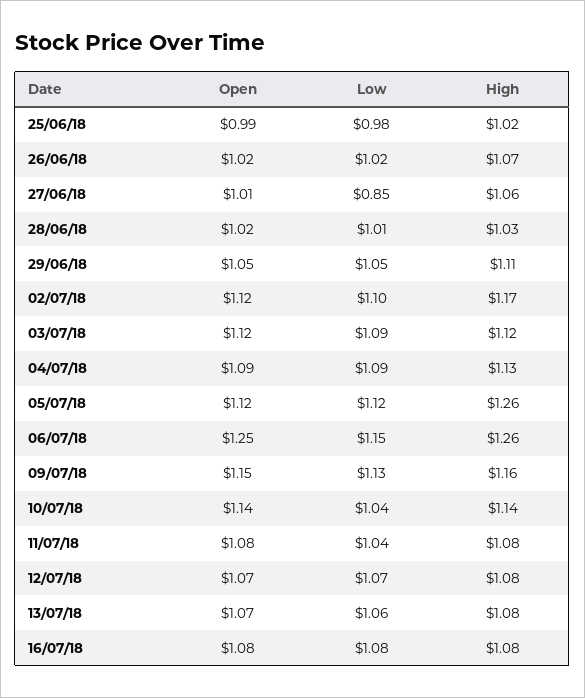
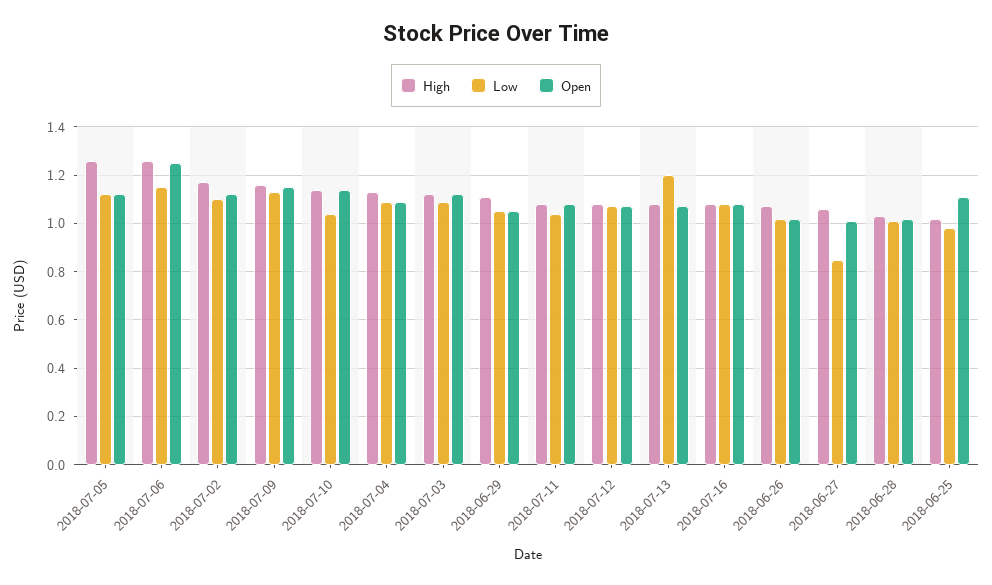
Open, 25/06/18: 0.99 -> 1.1
Low, 13/07/18: 1.06 -> 1.2

